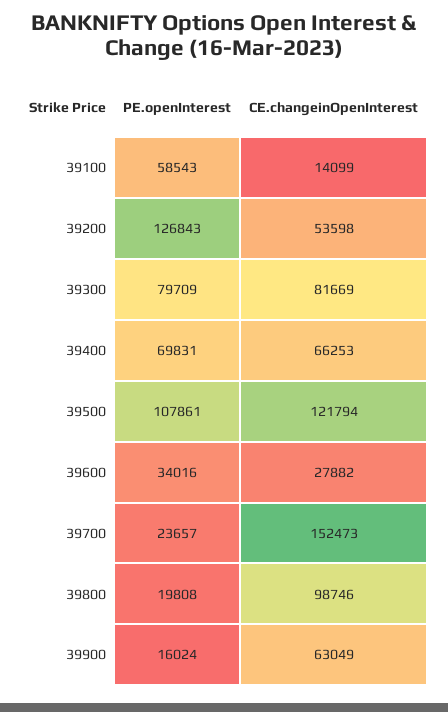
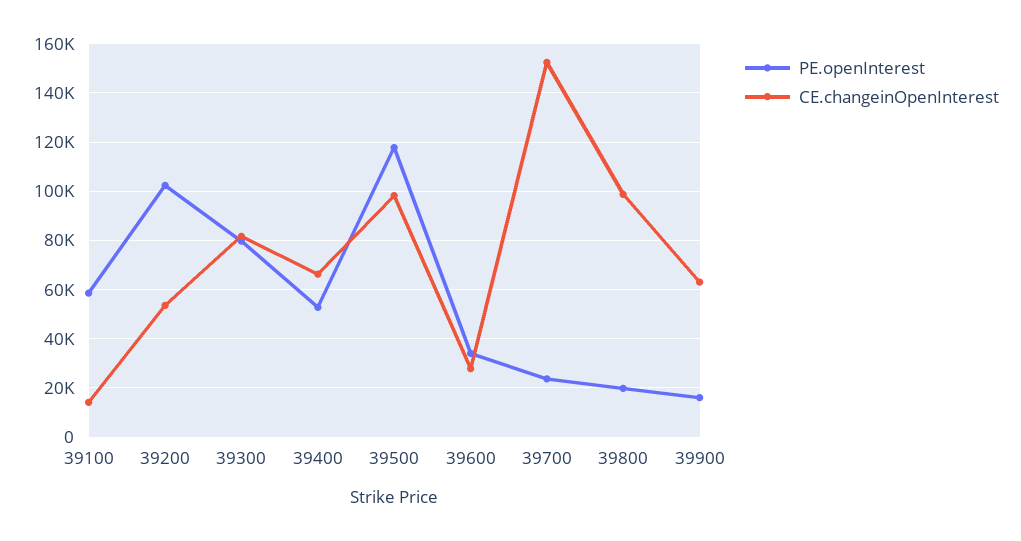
PE.openInterest, 39200: 126843 -> 102500
PE.openInterest, 39400: 69831 -> 52500
PE.openInterest, 39500: 107861 -> 117500
CE.changeinOpenInterest, 39500: 121794 -> 97500

